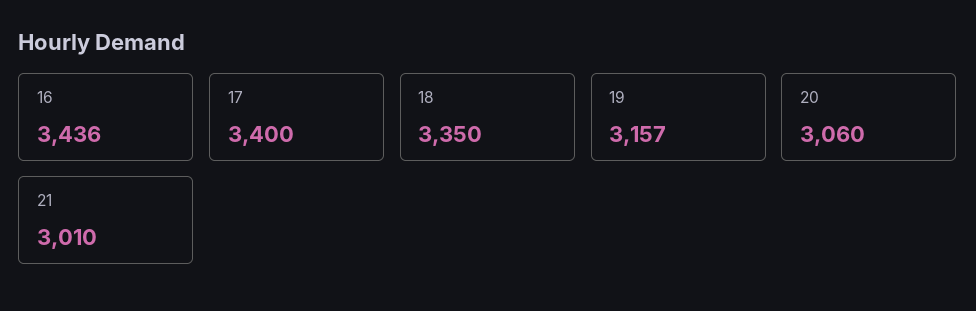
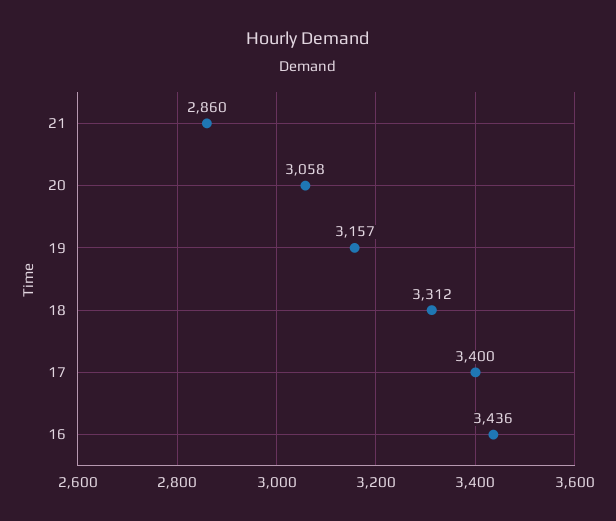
18: 3350 -> 3312
20: 3060 -> 3058
21: 3010 -> 2860

